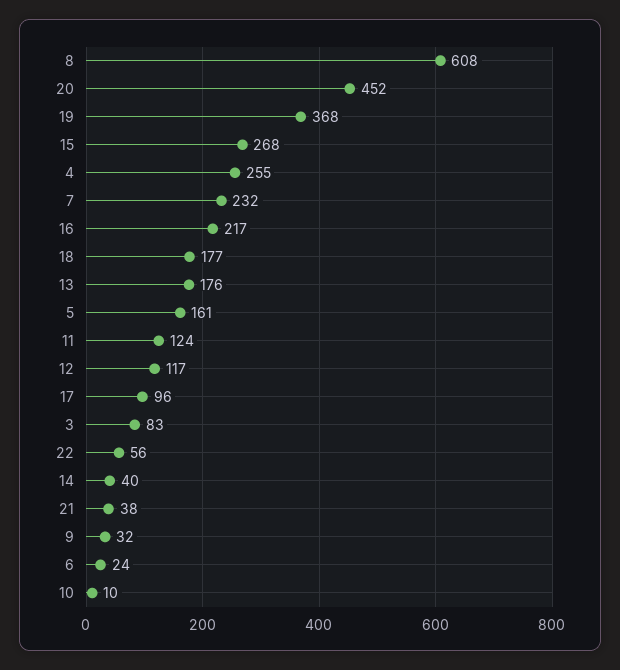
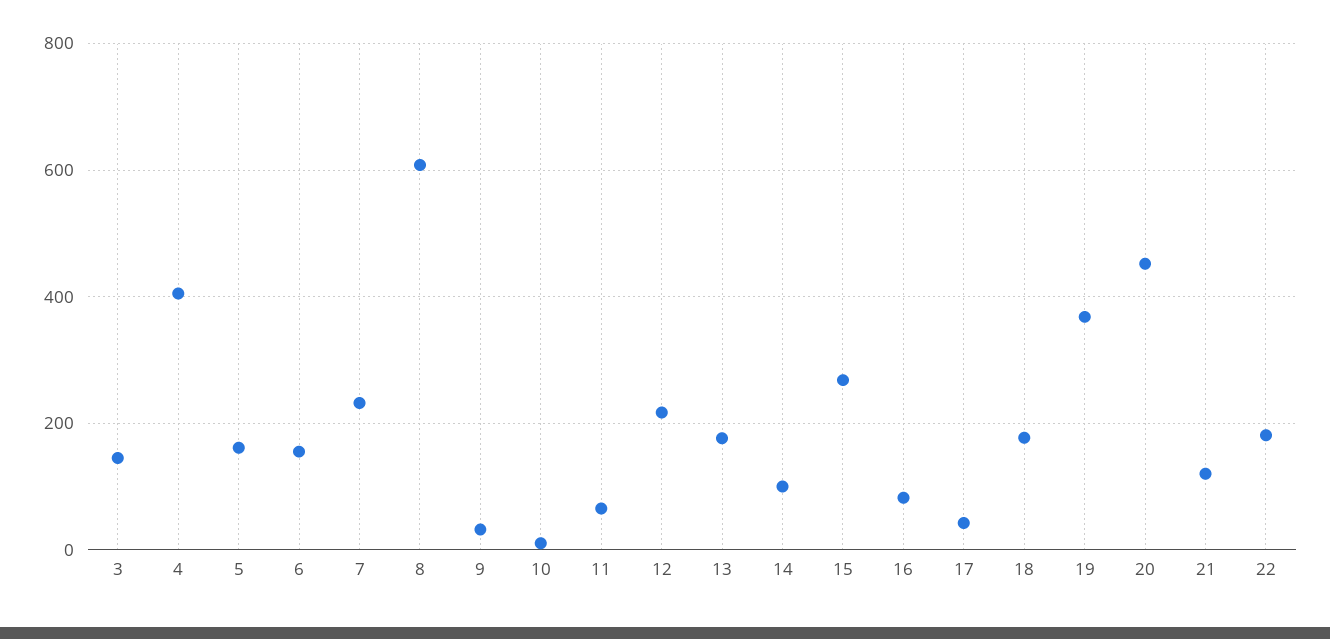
4: 255 -> 400
16: 217 -> 80
11: 124 -> 60
12: 117 -> 220
17: 96 -> 40
3: 83 -> 140
22: 56 -> 180
14: 40 -> 100
21: 38 -> 120
6: 24 -> 160

